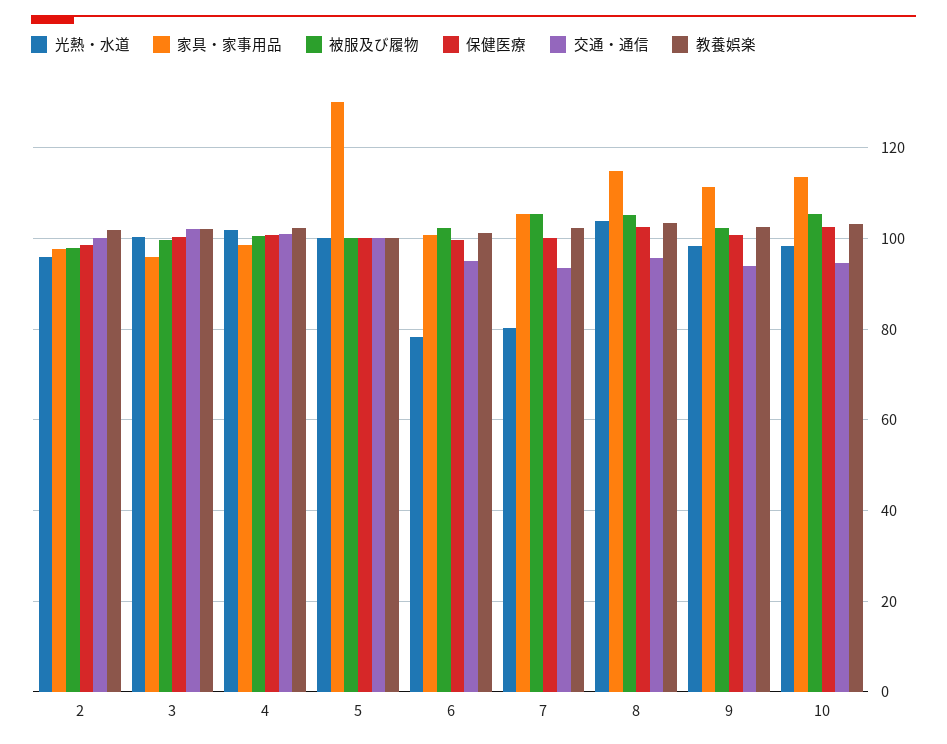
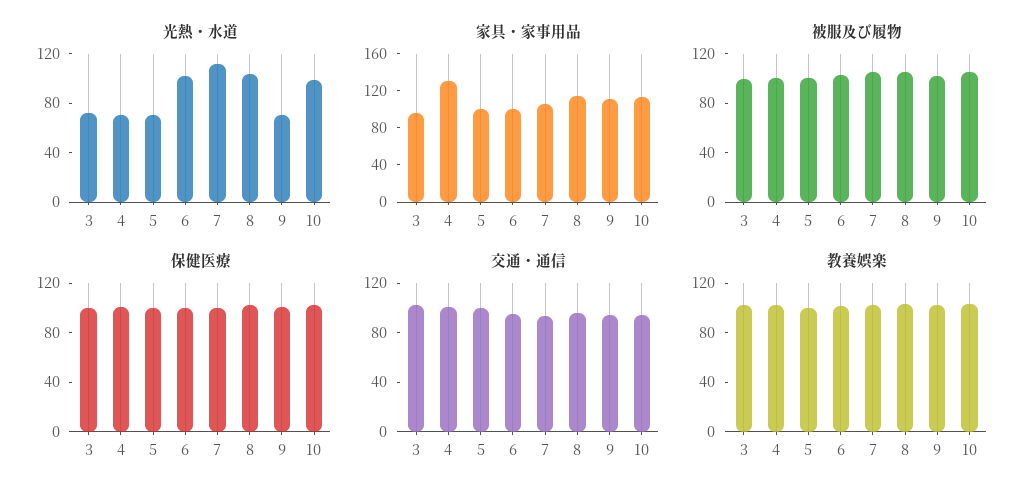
光熱・水道, 2: 96 -> none
家具・家事用品, 2: 98 -> none
被服及び履物, 2: 98 -> none
保健医療, 2: 98 -> none
交通・通信, 2: 100 -> none
教養娯楽, 2: 102 -> none
光熱・水道, 3: 100 -> 70
光熱・水道, 4: 102 -> 70
家具・家事用品, 4: 98 -> 130
光熱・水道, 5: 100 -> 70
家具・家事用品, 5: 130 -> 100
光熱・水道, 6: 78 -> 100
光熱・水道, 7: 80 -> 110
光熱・水道, 9: 98 -> 70

